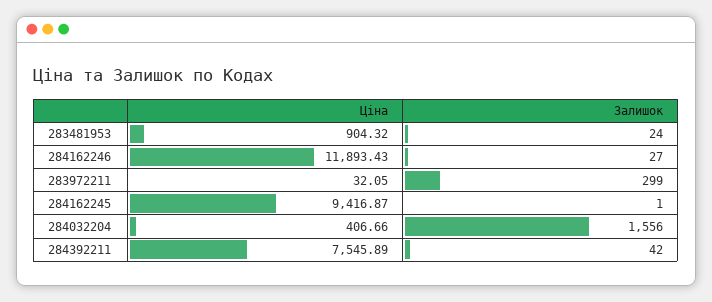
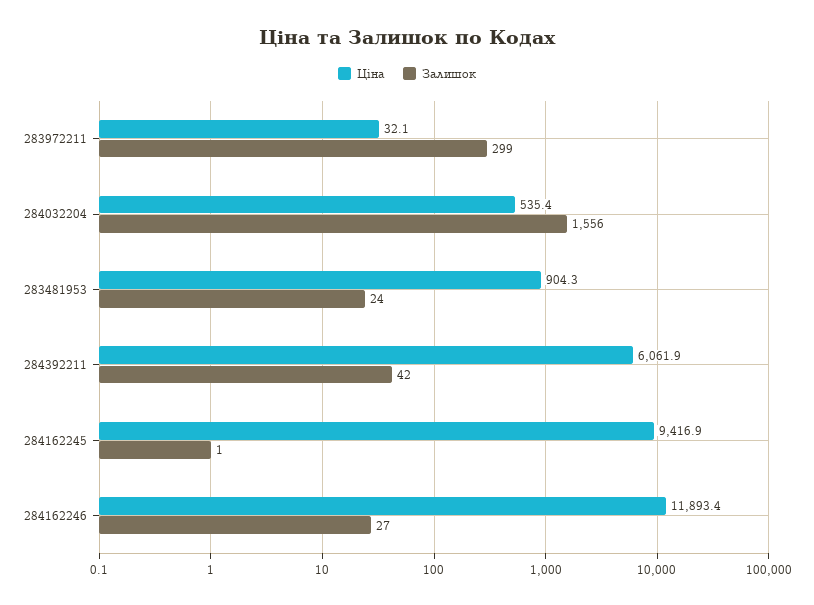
Ціна, 284032204: 406.66 -> 535.4
Ціна, 284392211: 7545.89 -> 6061.9

